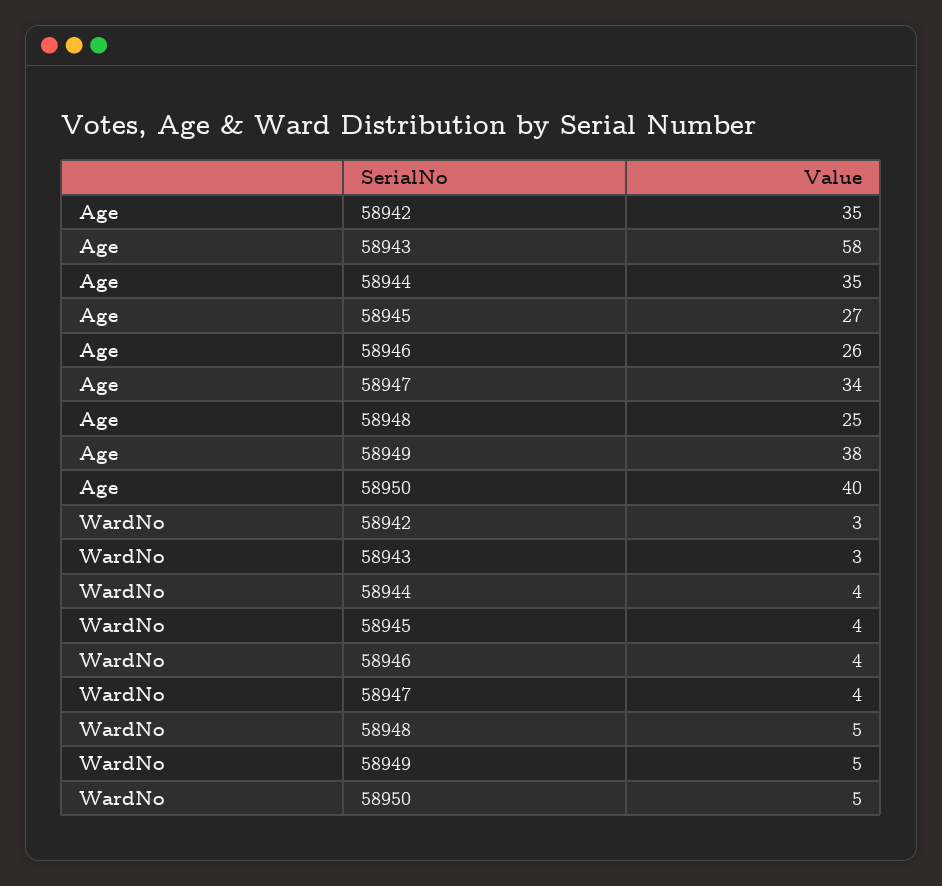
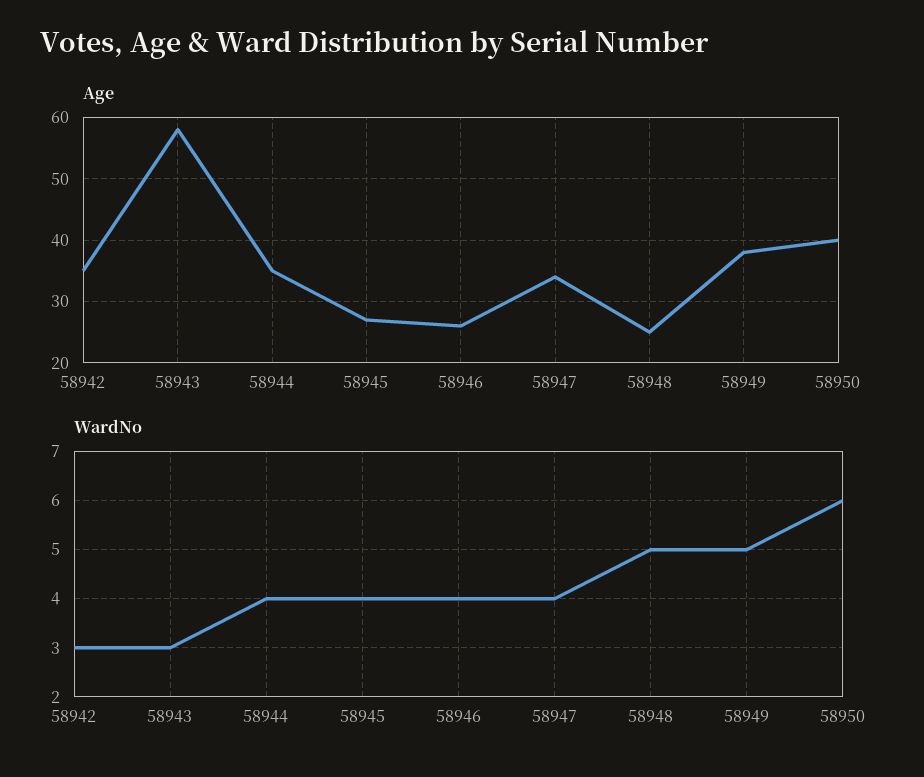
WardNo, 58950: 5 -> 6

